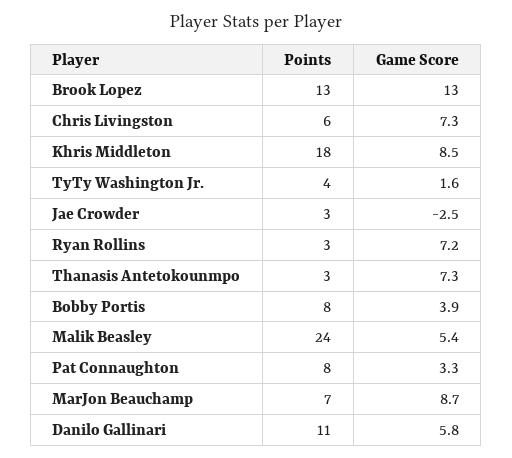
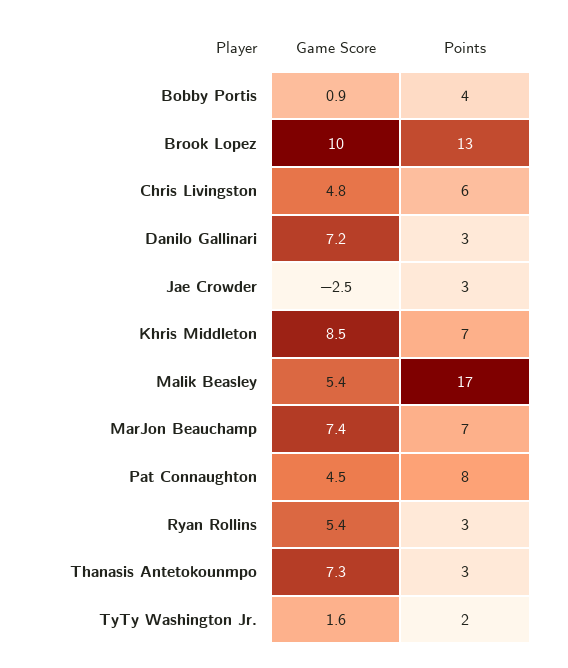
Game Score, Brook Lopez: 13 -> 10
Game Score, Chris Livingston: 7.3 -> 4.8
Points, Khris Middleton: 18 -> 7
Points, TyTy Washington Jr.: 4 -> 2
Game Score, Ryan Rollins: 7.2 -> 5.4
Points, Bobby Portis: 8 -> 4
Game Score, Bobby Portis: 3.9 -> 0.9
Points, Malik Beasley: 24 -> 17
Game Score, Pat Connaughton: 3.3 -> 4.5
Game Score, MarJon Beauchamp: 8.7 -> 7.4
Points, Danilo Gallinari: 11 -> 3
Game Score, Danilo Gallinari: 5.8 -> 7.2

